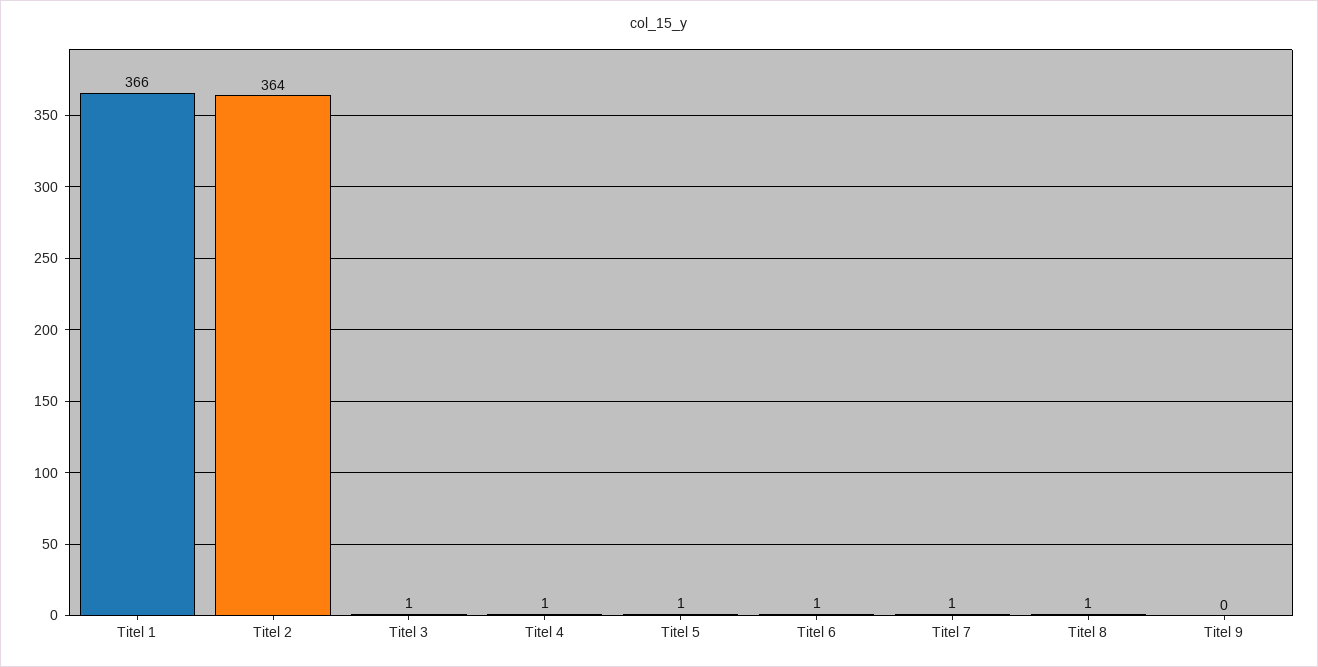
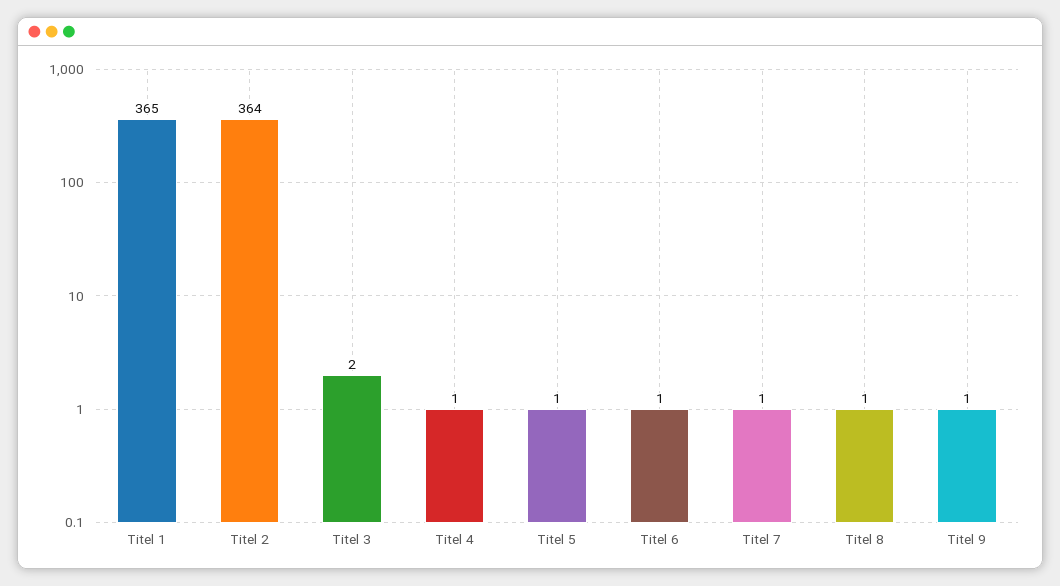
Titel 1: 366 -> 365
Titel 3: 1 -> 2
Titel 9: 0 -> 1

